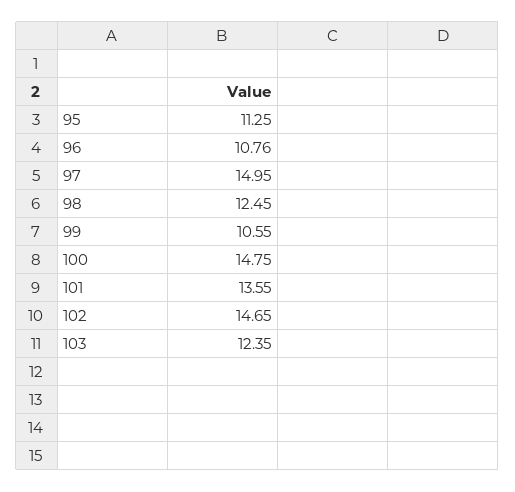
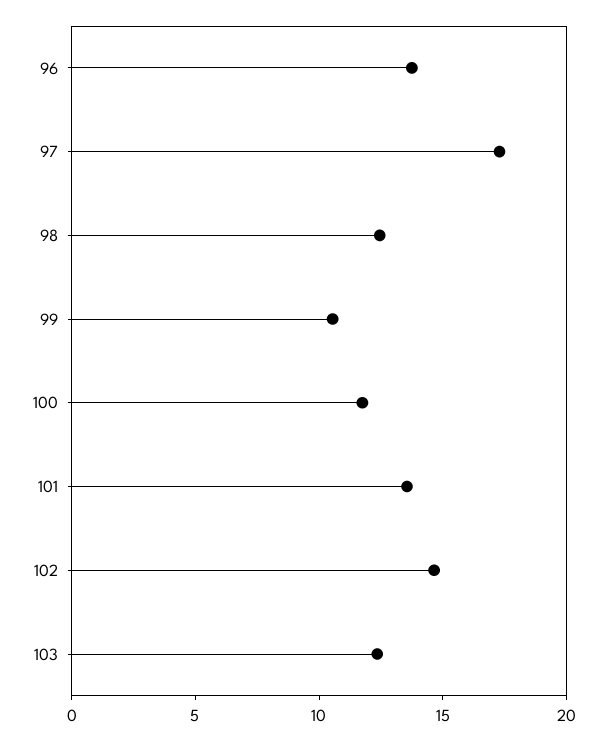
95: 11.25 -> none
96: 10.76 -> 14
97: 14.95 -> 17
100: 14.75 -> 12

